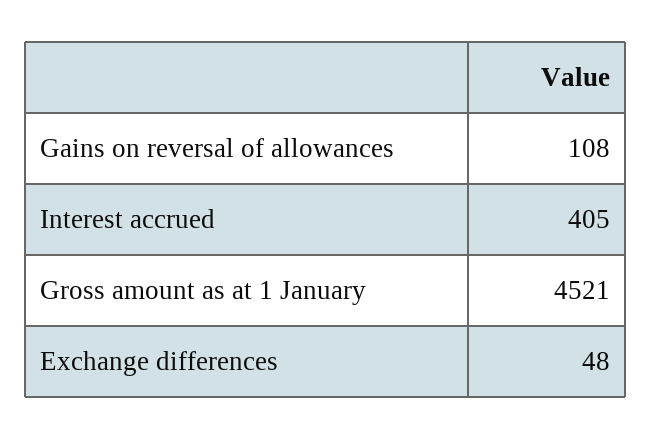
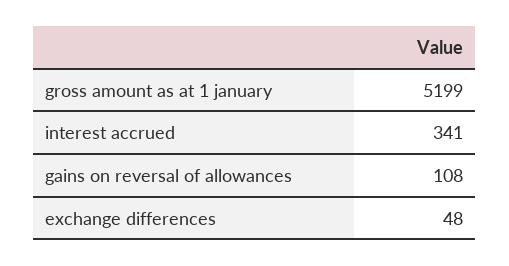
Interest accrued: 405 -> 341
Gross amount as at 1 January: 4521 -> 5199

